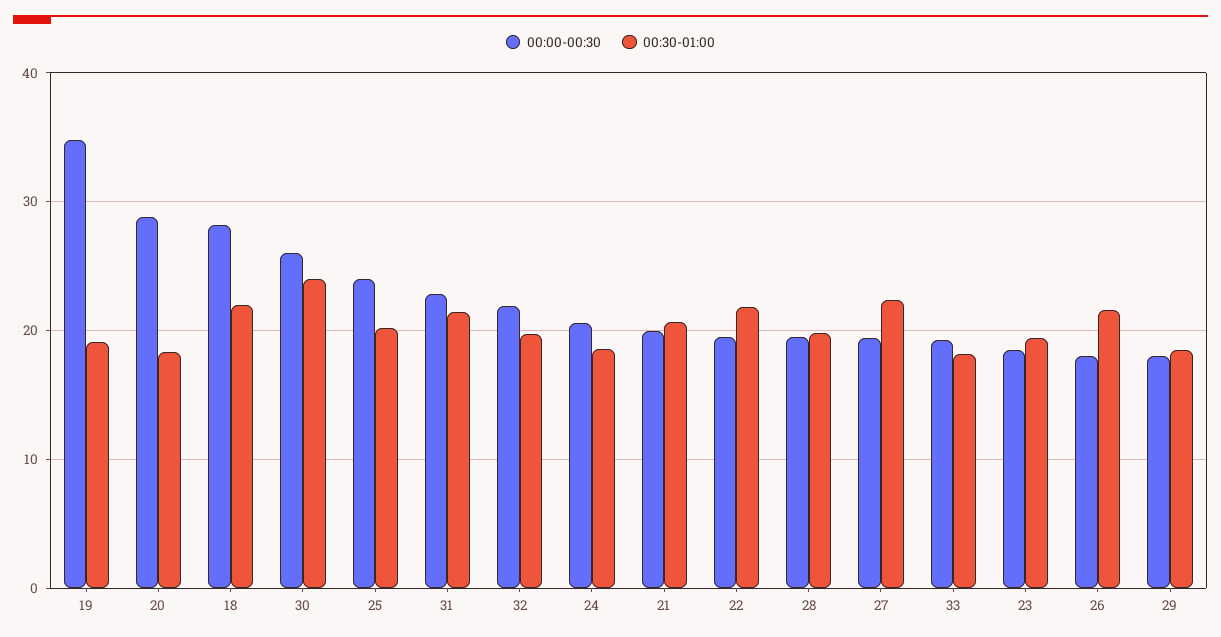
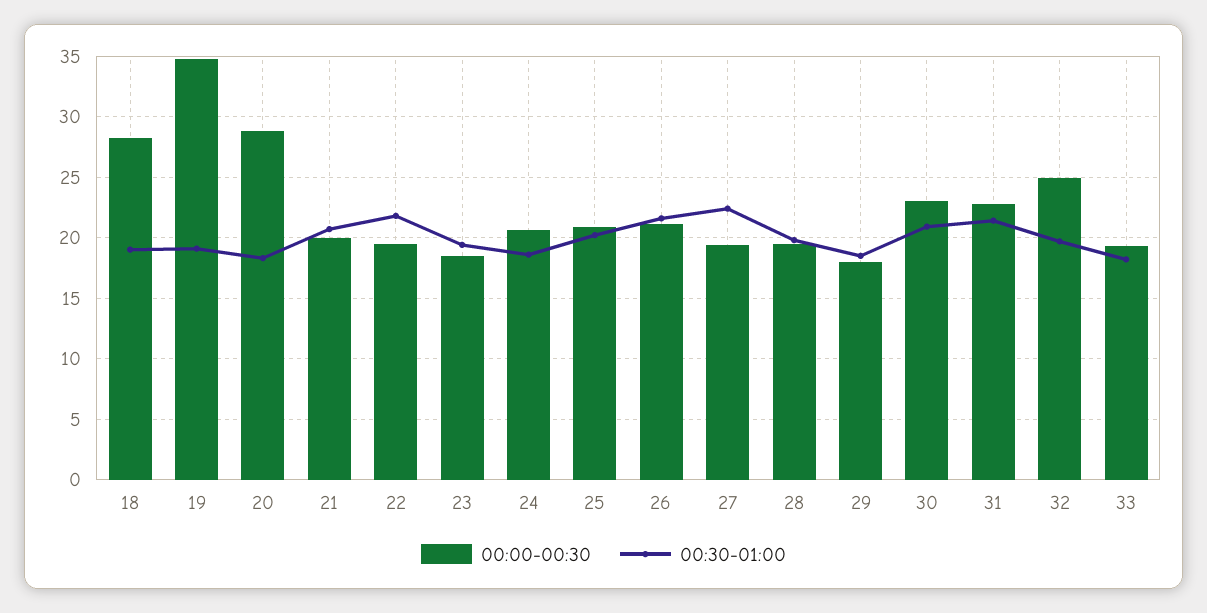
00:30-01:00, 18: 22 -> 19
00:00-00:30, 30: 26 -> 23
00:30-01:00, 30: 24 -> 21
00:00-00:30, 25: 24 -> 21
00:00-00:30, 32: 22 -> 25
00:00-00:30, 26: 18 -> 21

